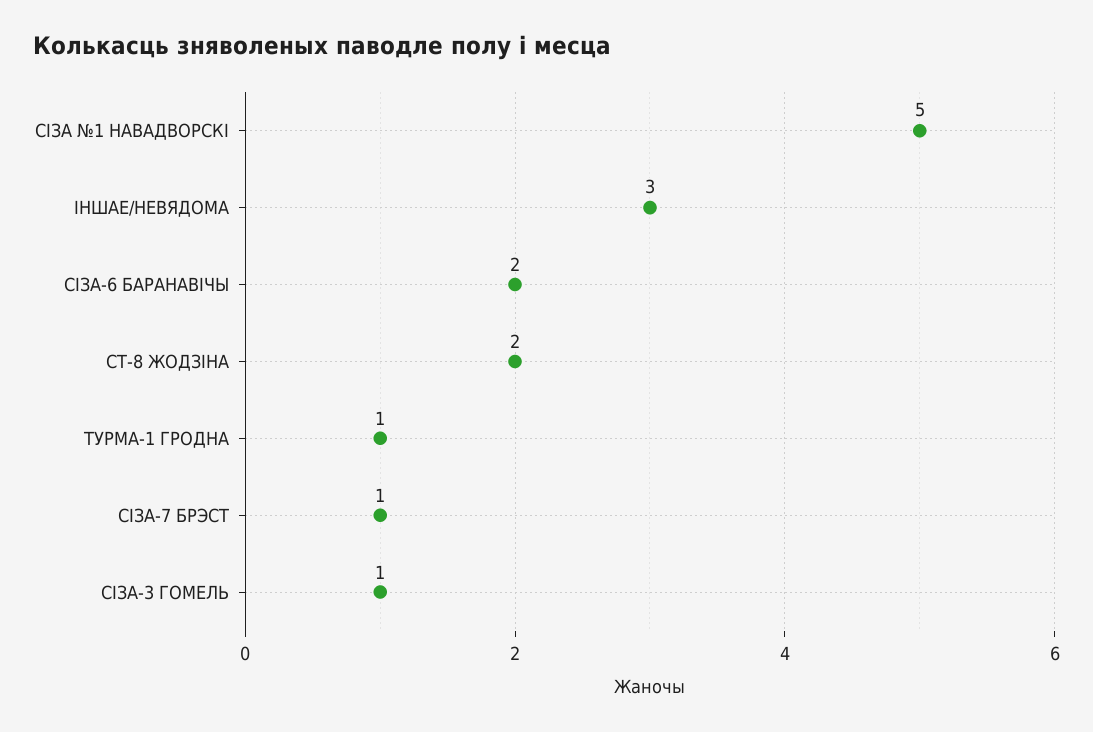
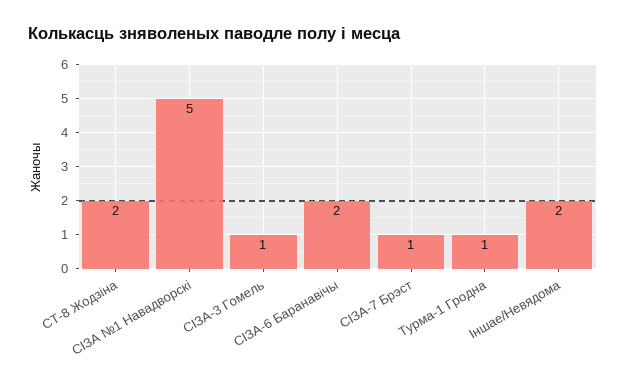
ІНШАЕ/НЕВЯДОМА: 3 -> 2

